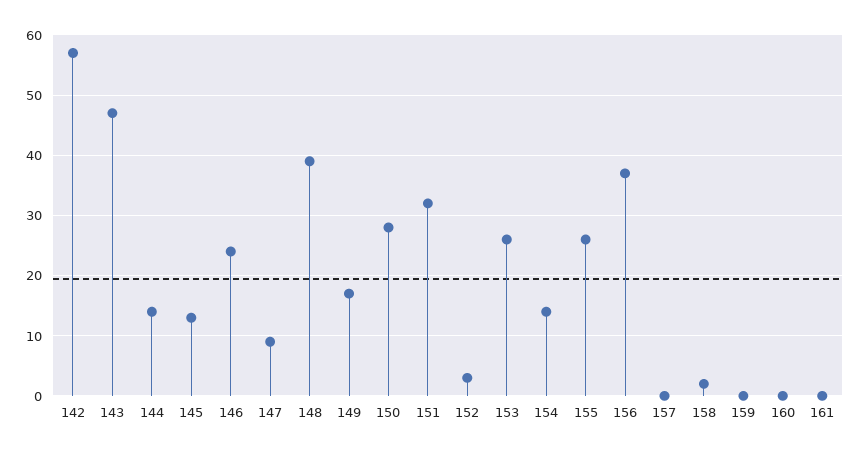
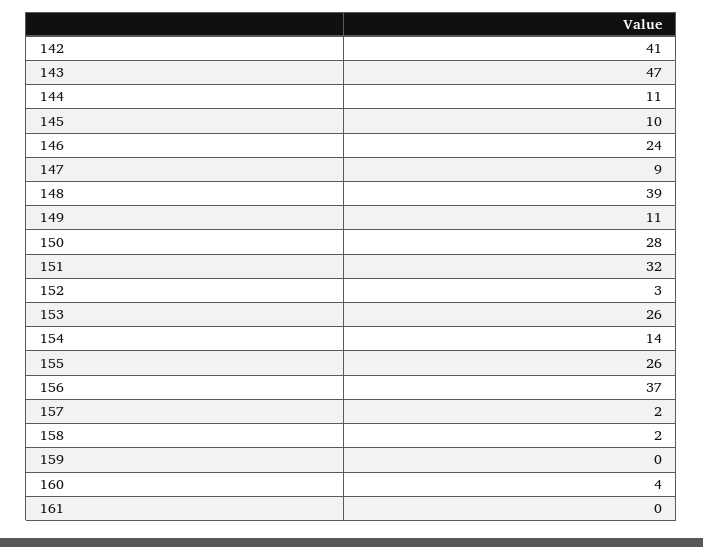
142: 57 -> 41
144: 14 -> 11
145: 13 -> 10
149: 17 -> 11
157: 0 -> 2
160: 0 -> 4

